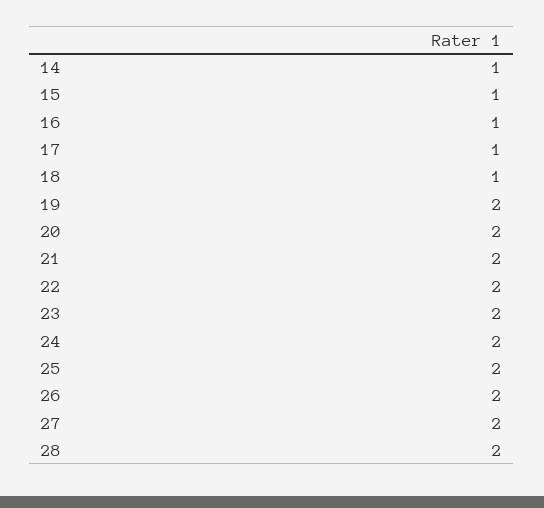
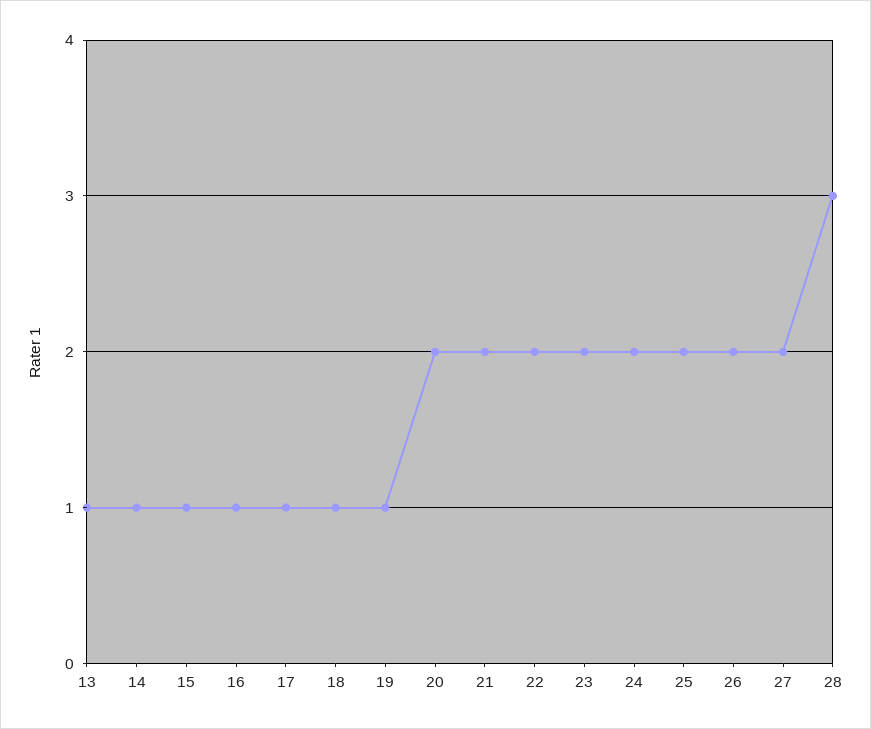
19: 2 -> 1
28: 2 -> 3
13: none -> 1

